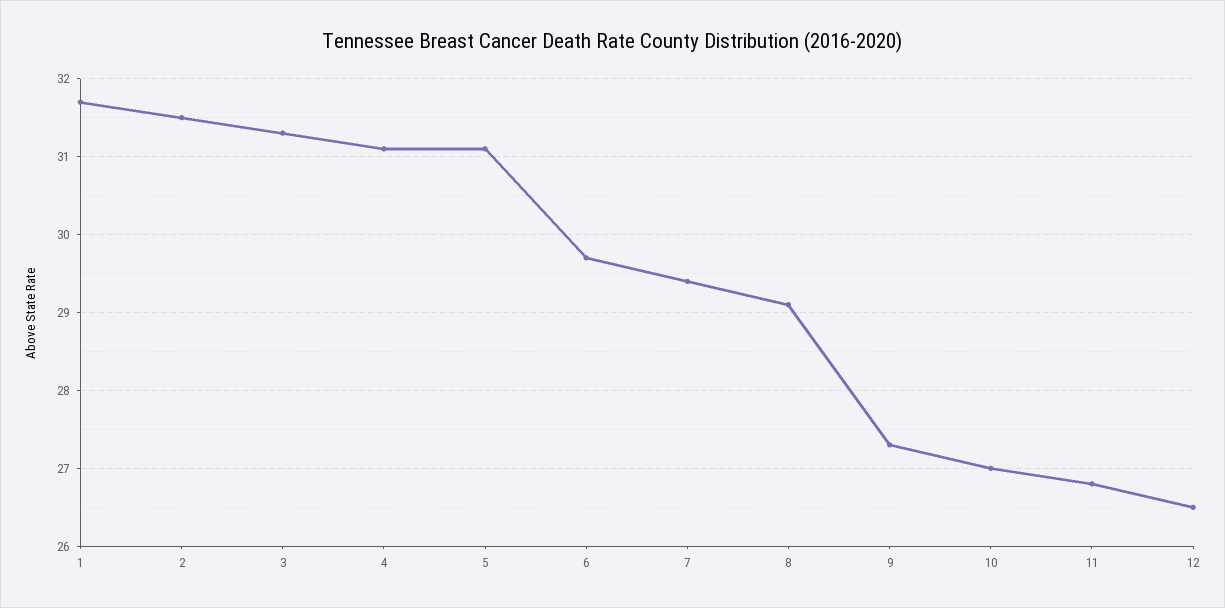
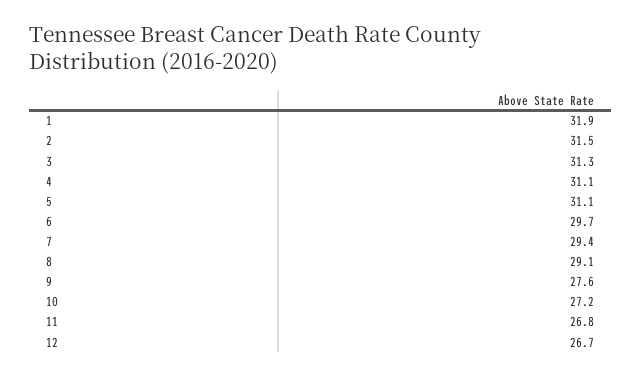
1: 31.7 -> 31.9
9: 27.3 -> 27.6
10: 27 -> 27.2
12: 26.5 -> 26.7

